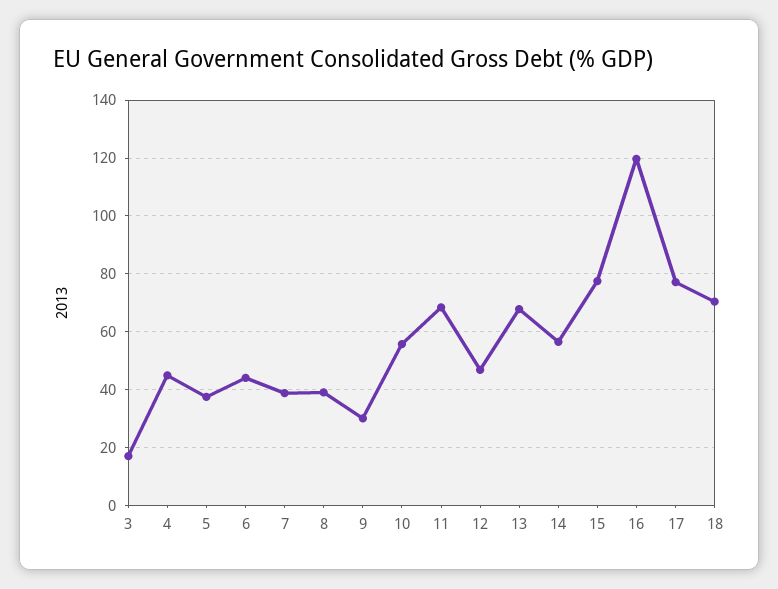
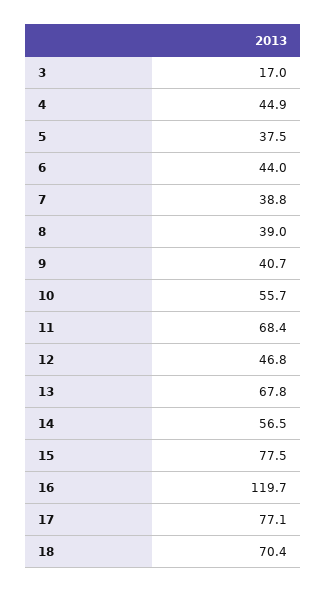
9: 30 -> 40.7

